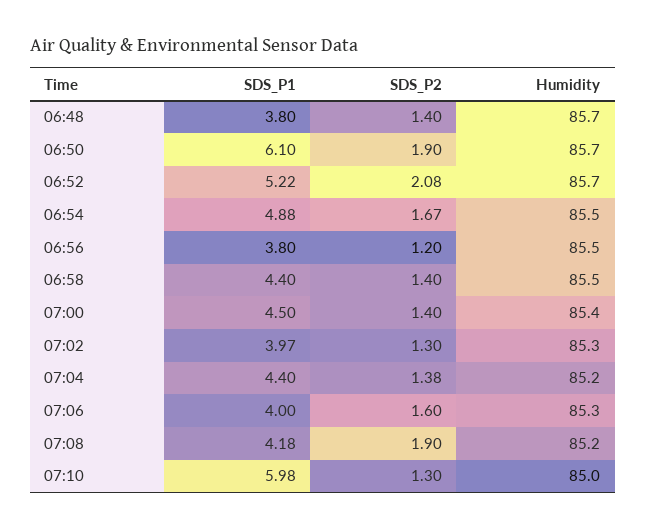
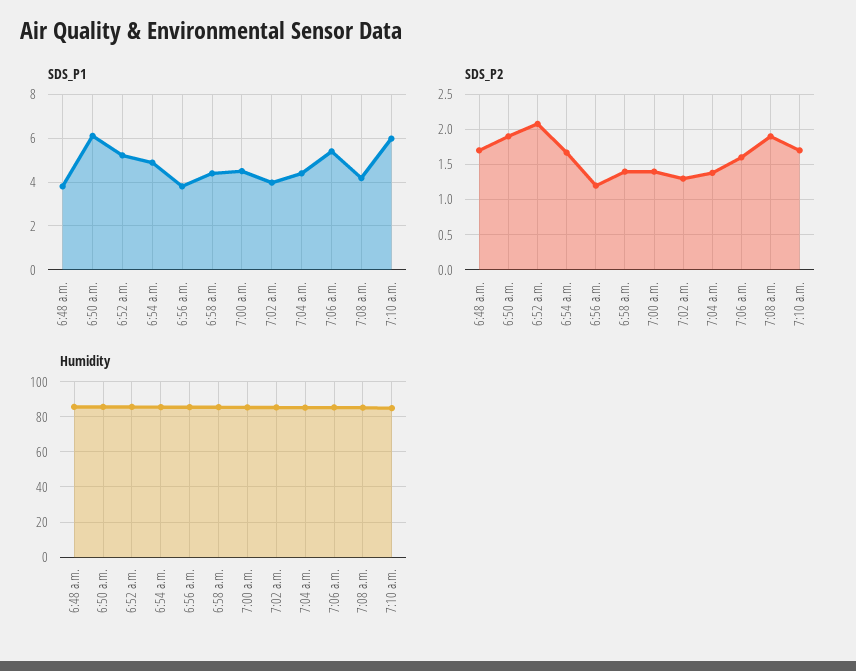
SDS_P2, 06:48: 1.4 -> 1.7
SDS_P1, 07:06: 4 -> 5.5
SDS_P2, 07:10: 1.3 -> 1.7

